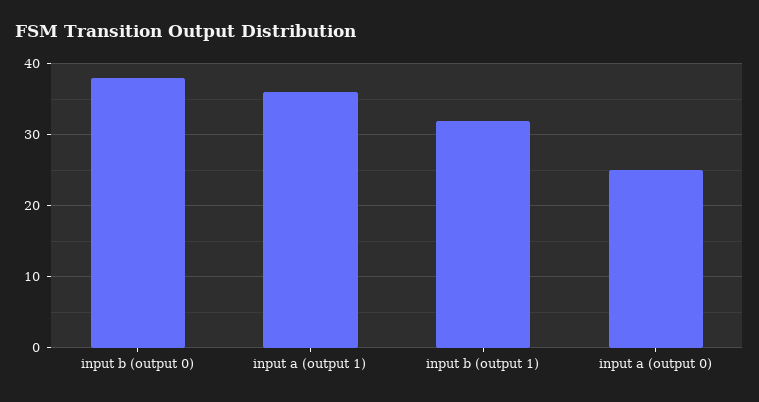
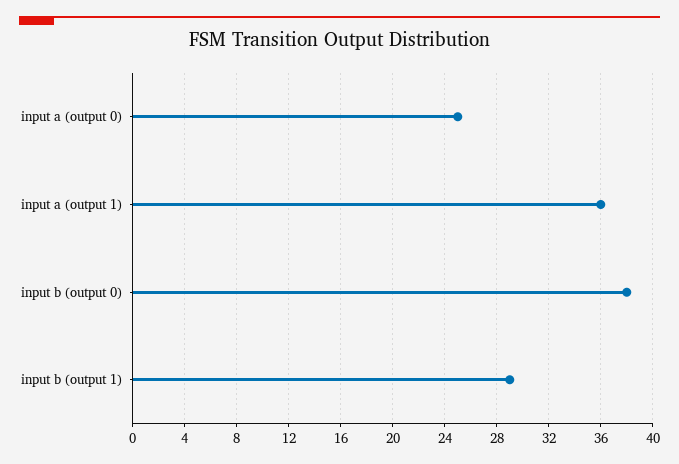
input b (output 1): 32 -> 29

